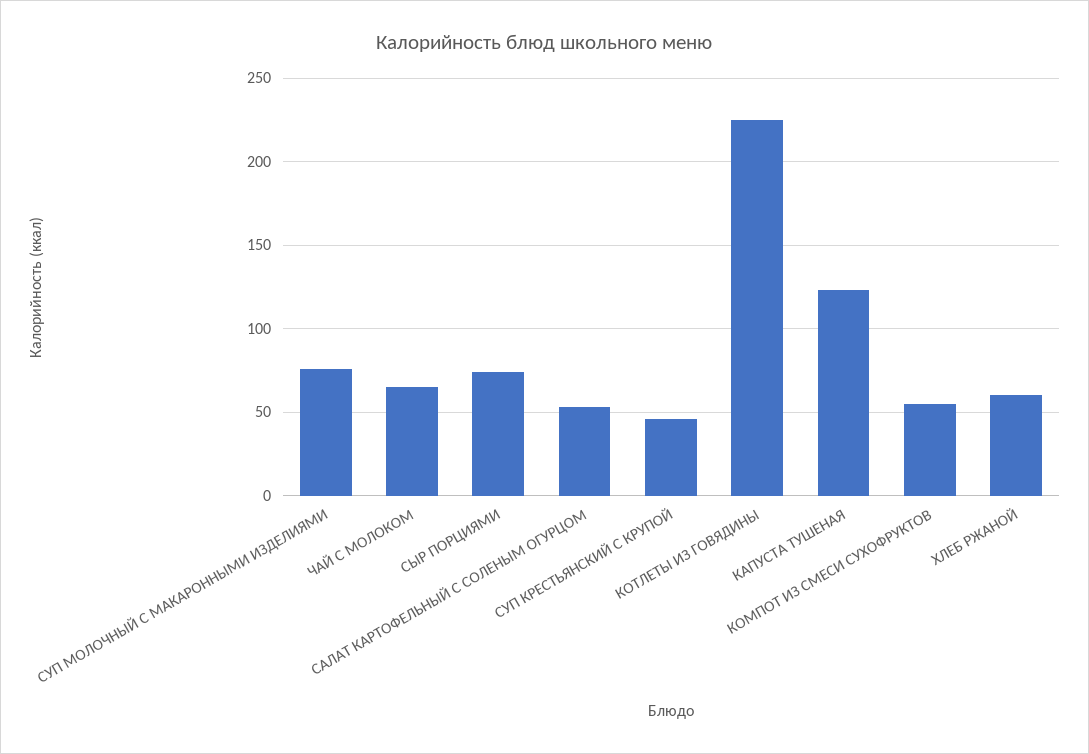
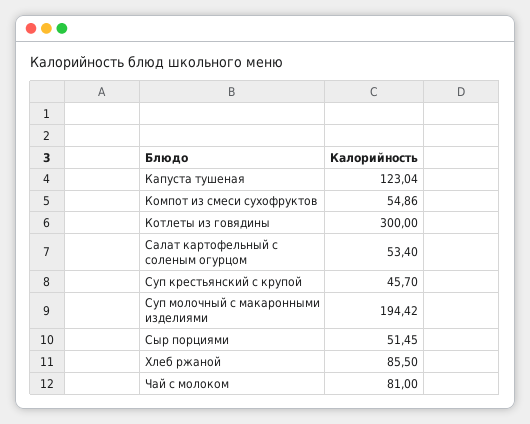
СУП МОЛОЧНЫЙ С МАКАРОННЫМИ ИЗДЕЛИЯМИ: 75 -> 194.42
ЧАЙ С МОЛОКОМ: 65 -> 81
СЫР ПОРЦИЯМИ: 75 -> 51.45
КОТЛЕТЫ ИЗ ГОВЯДИНЫ: 225 -> 300
ХЛЕБ РЖАНОЙ: 60 -> 85.5

